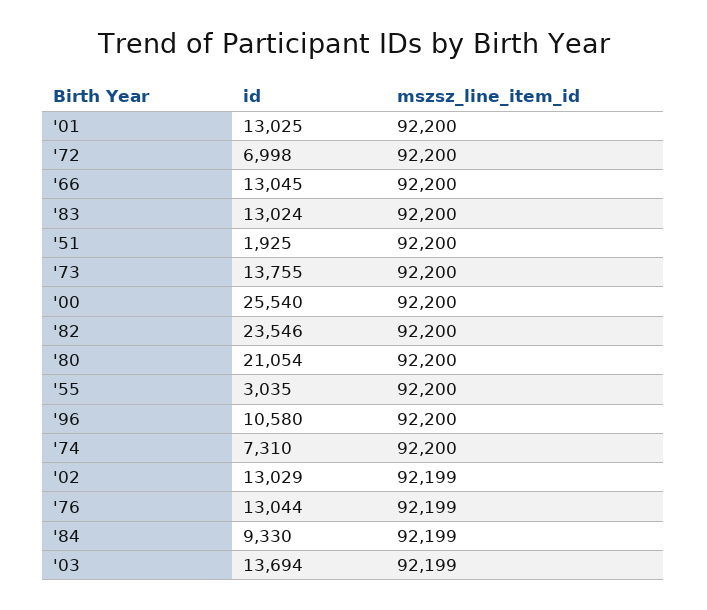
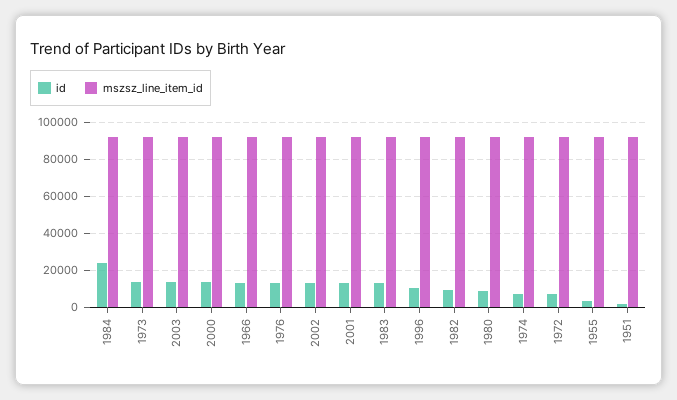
id, '00: 25540 -> 15000
id, '82: 23546 -> 10000
id, '80: 21054 -> 10000
id, '84: 9330 -> 25000

